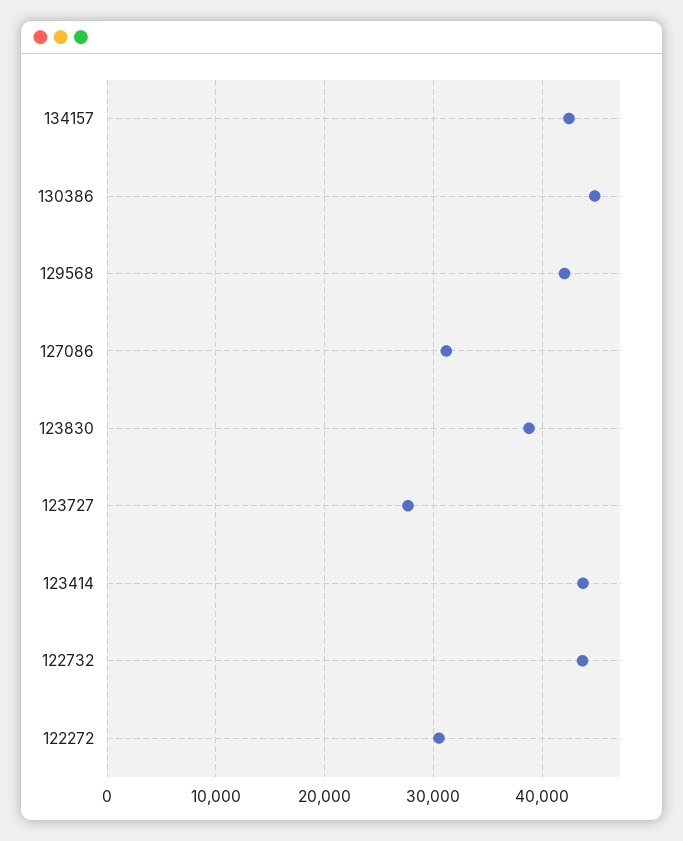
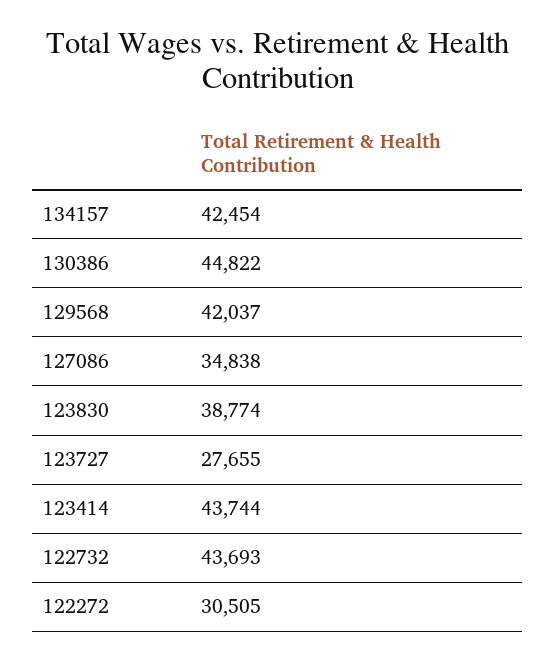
127086: 31000 -> 34838

